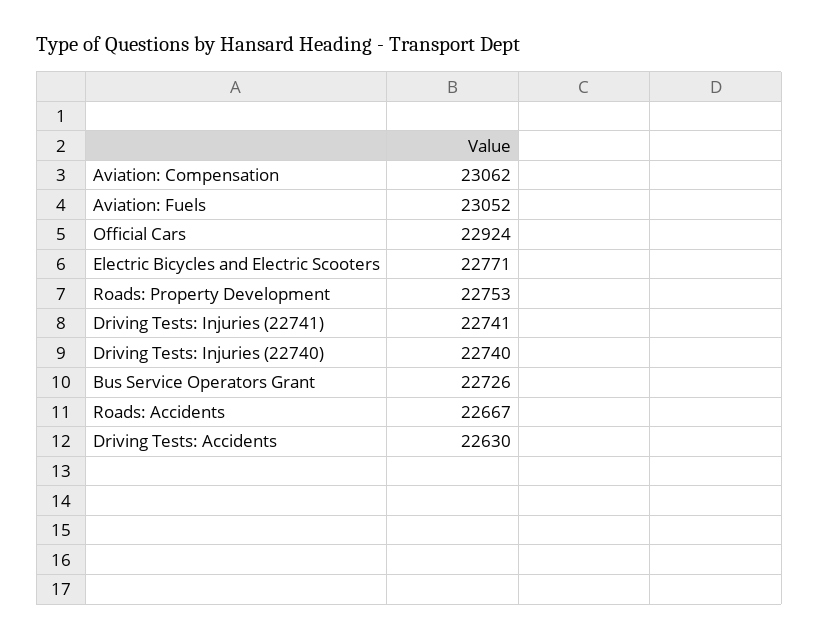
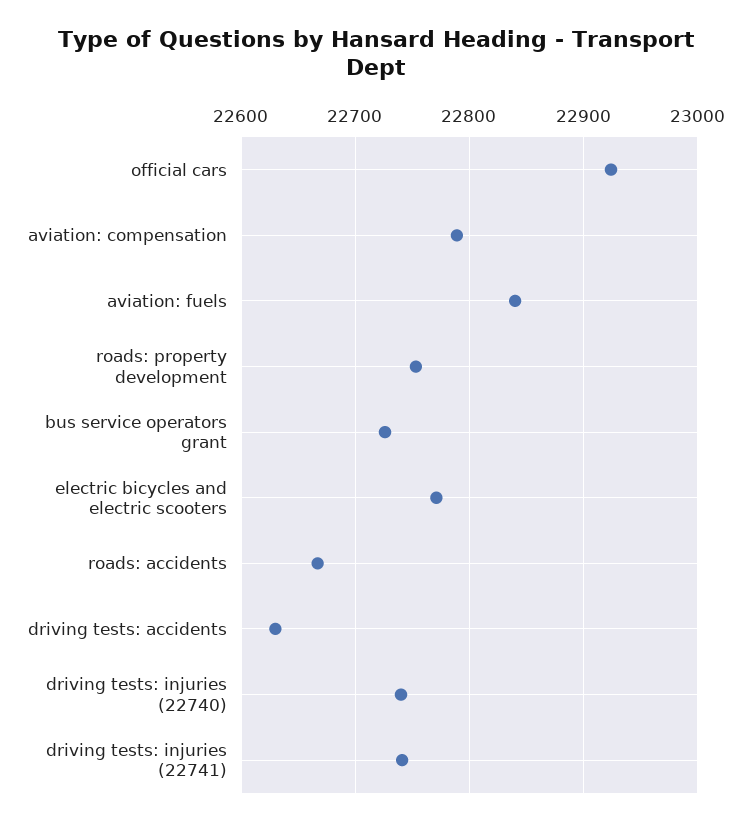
Aviation: Compensation: 23062 -> 22790
Aviation: Fuels: 23052 -> 22840

